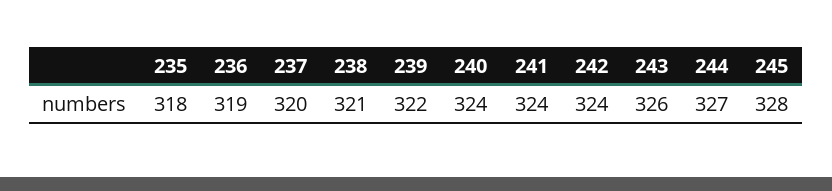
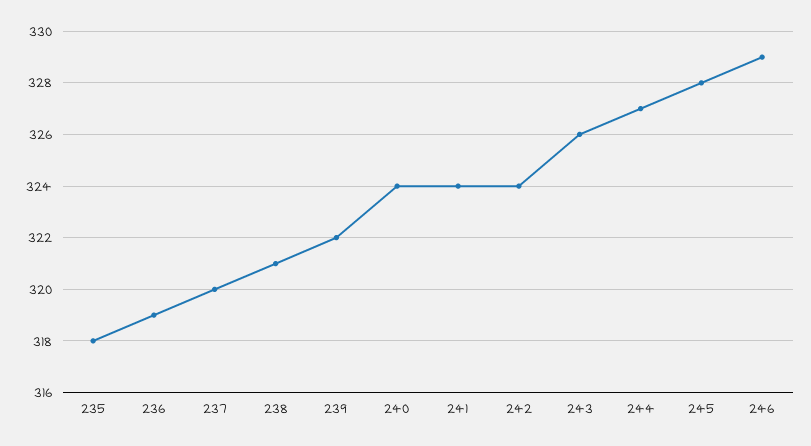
246: none -> 329

